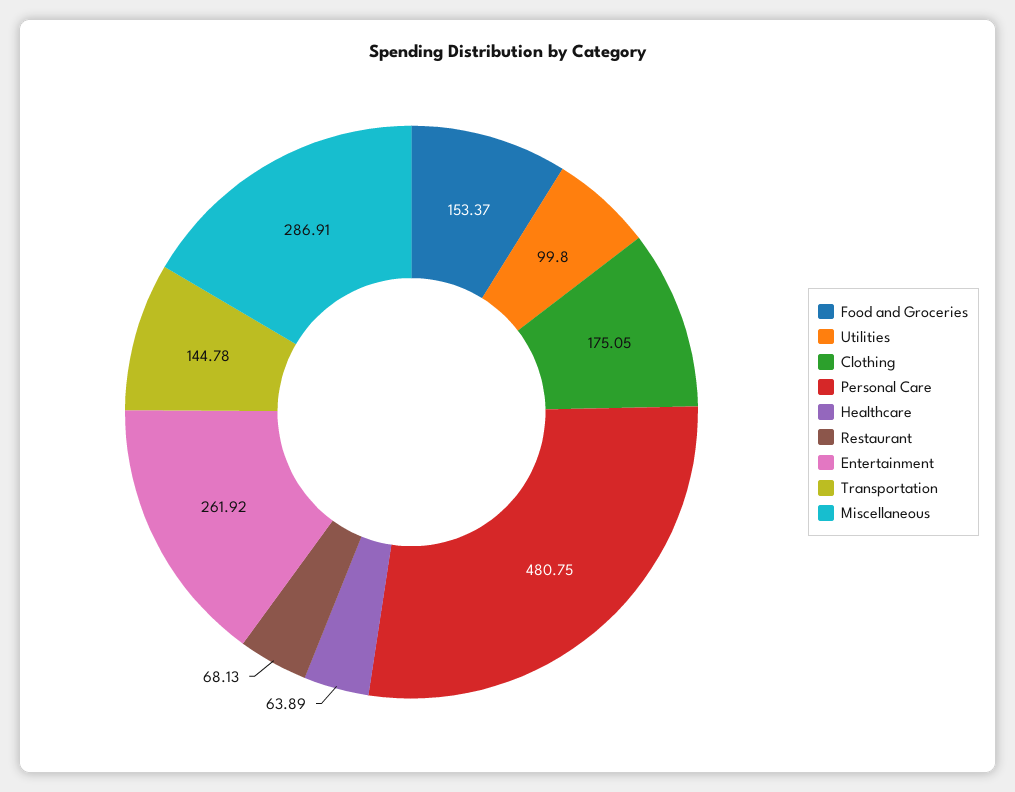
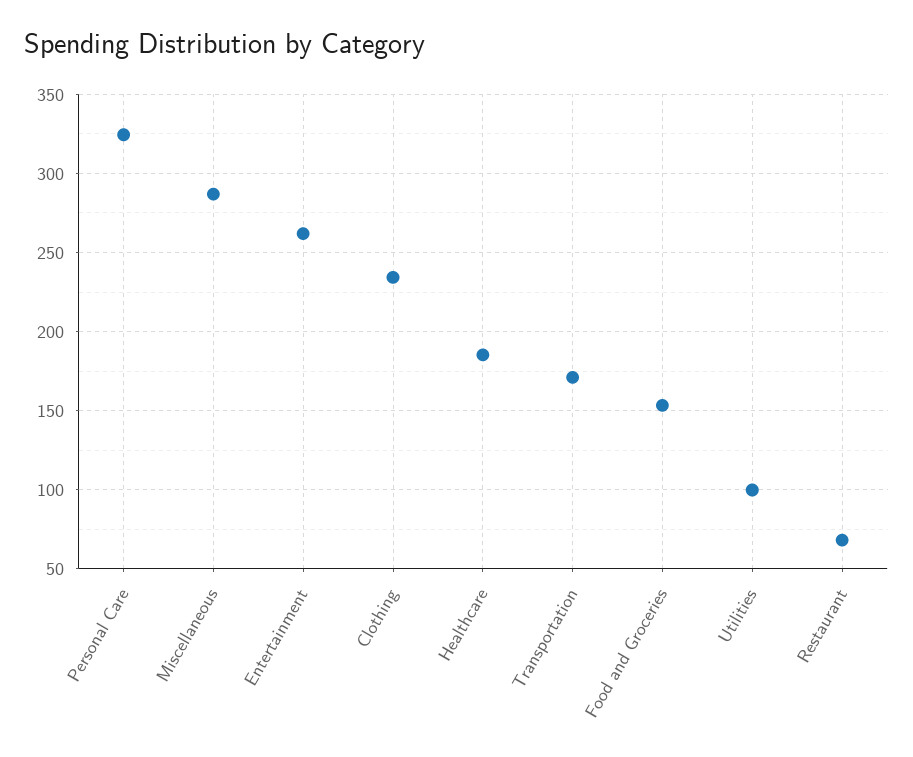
Clothing: 175.05 -> 235
Personal Care: 480.75 -> 325
Healthcare: 63.89 -> 185
Transportation: 144.78 -> 170

